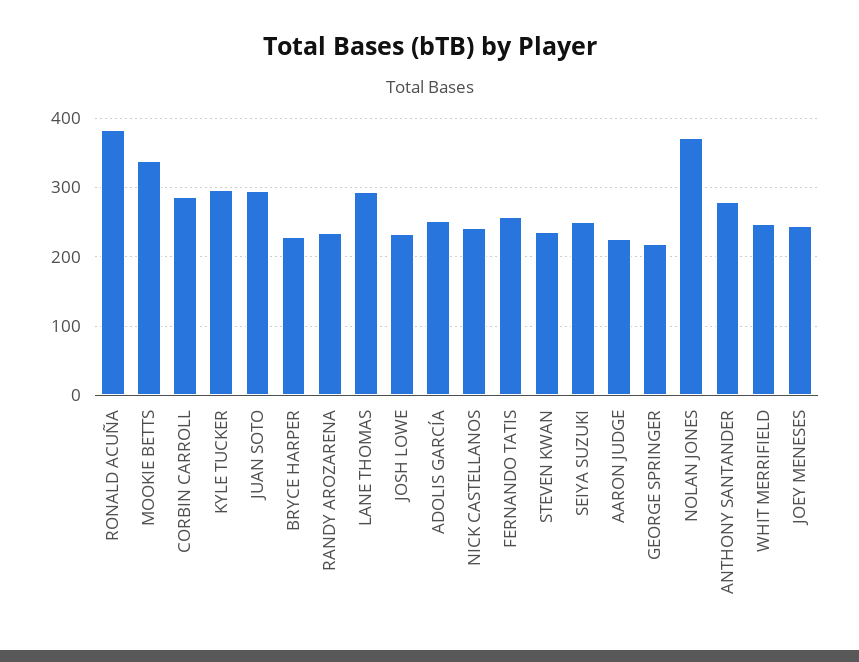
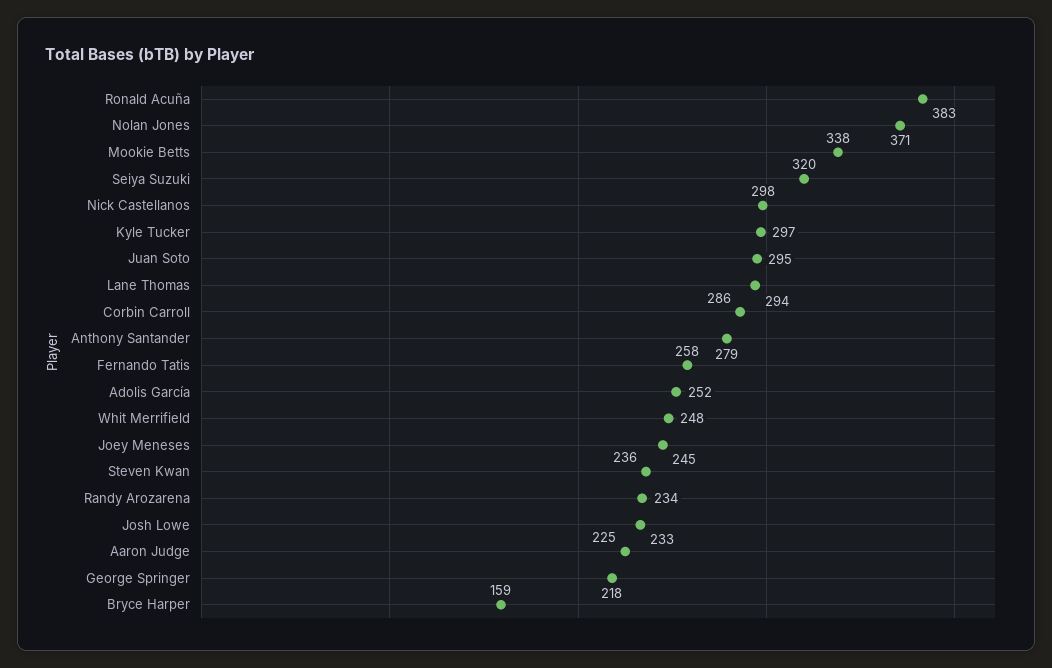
BRYCE HARPER: 230 -> 159
NICK CASTELLANOS: 240 -> 298
SEIYA SUZUKI: 250 -> 320

